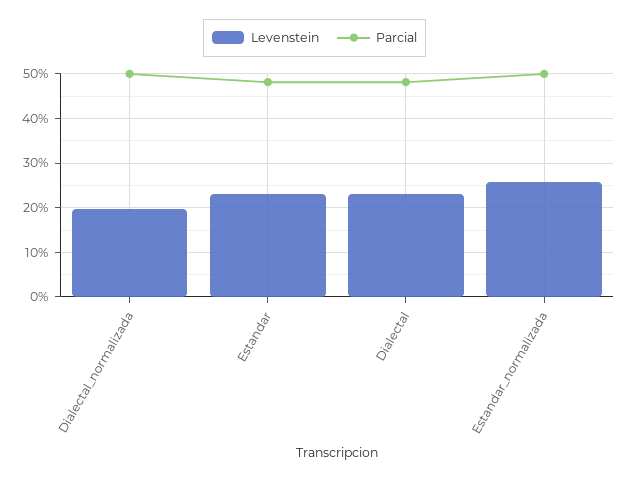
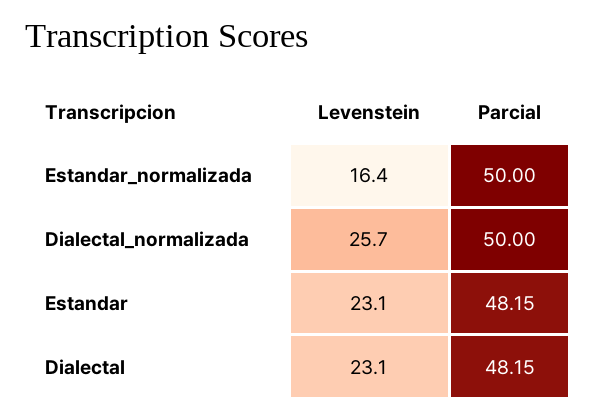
Levenstein, Dialectal_normalizada: 20 -> 25.7
Levenstein, Estandar_normalizada: 26 -> 16.4

